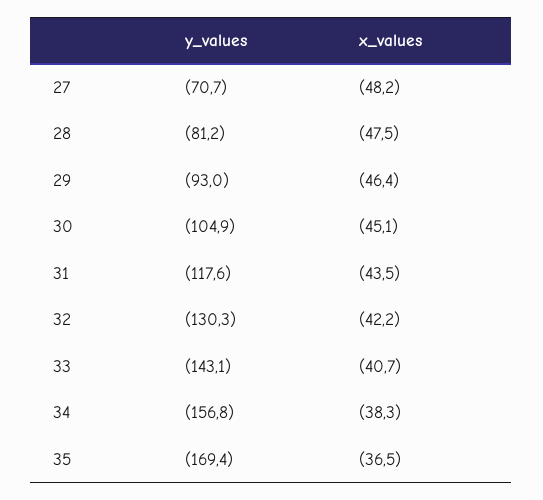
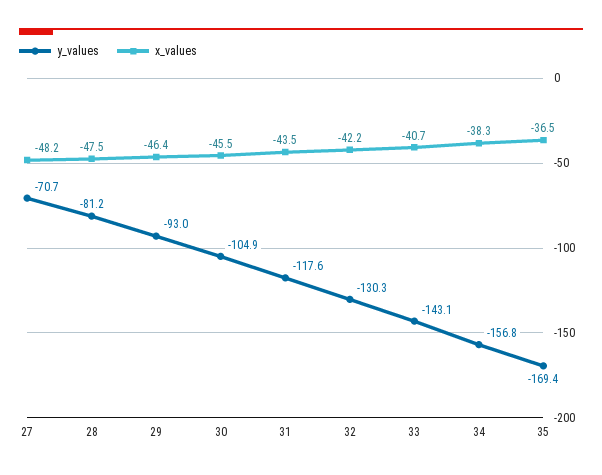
x_values, 30: -45.1 -> -45.5

